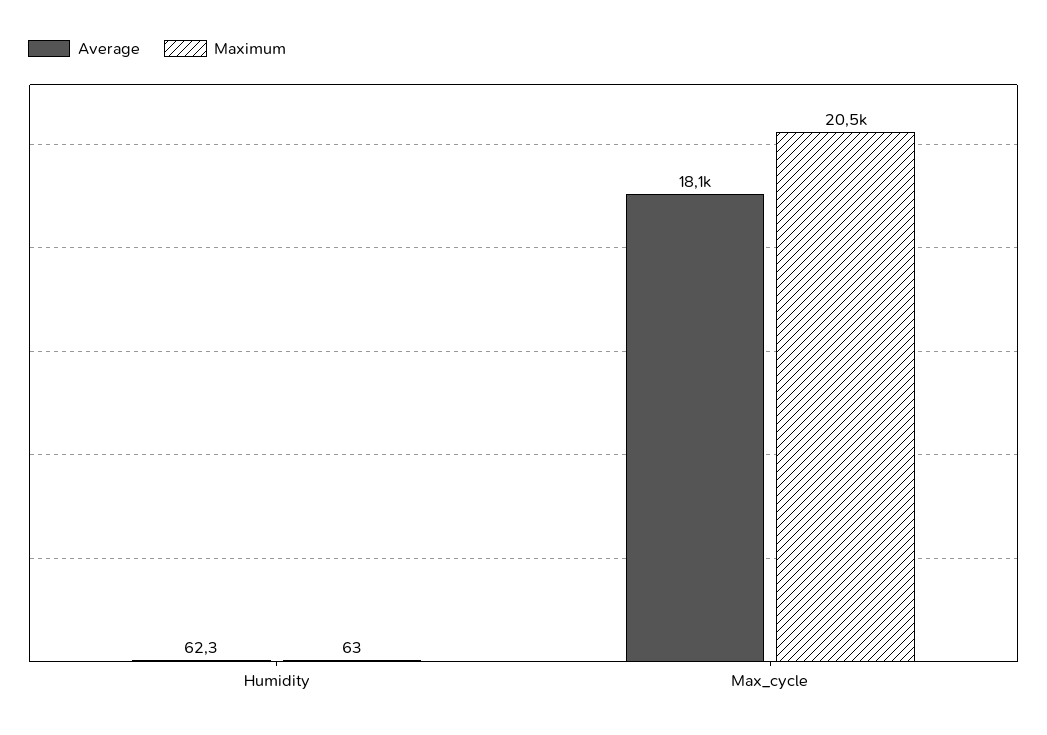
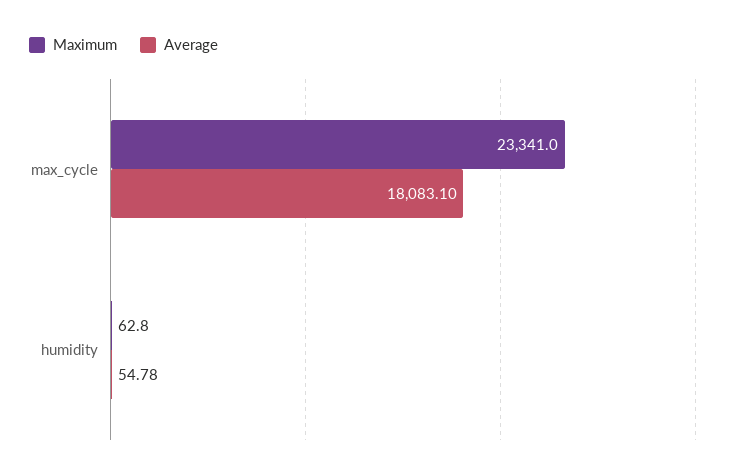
Average, Humidity: 62.3 -> 54.78
Maximum, Max_cycle: 20500 -> 23341

